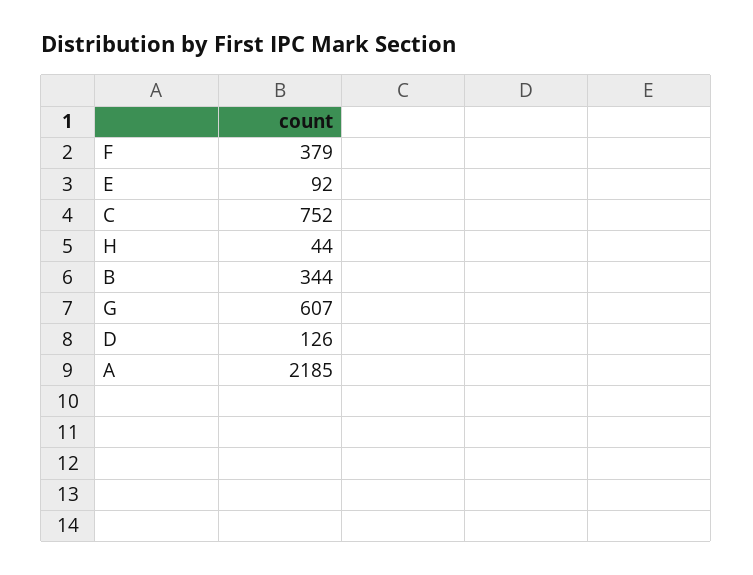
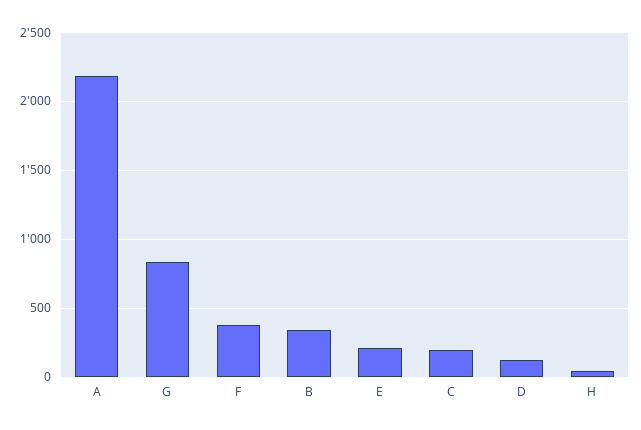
E: 92 -> 200
C: 752 -> 200
G: 607 -> 850

